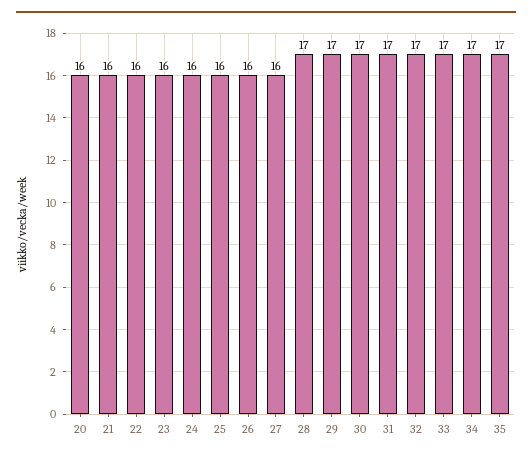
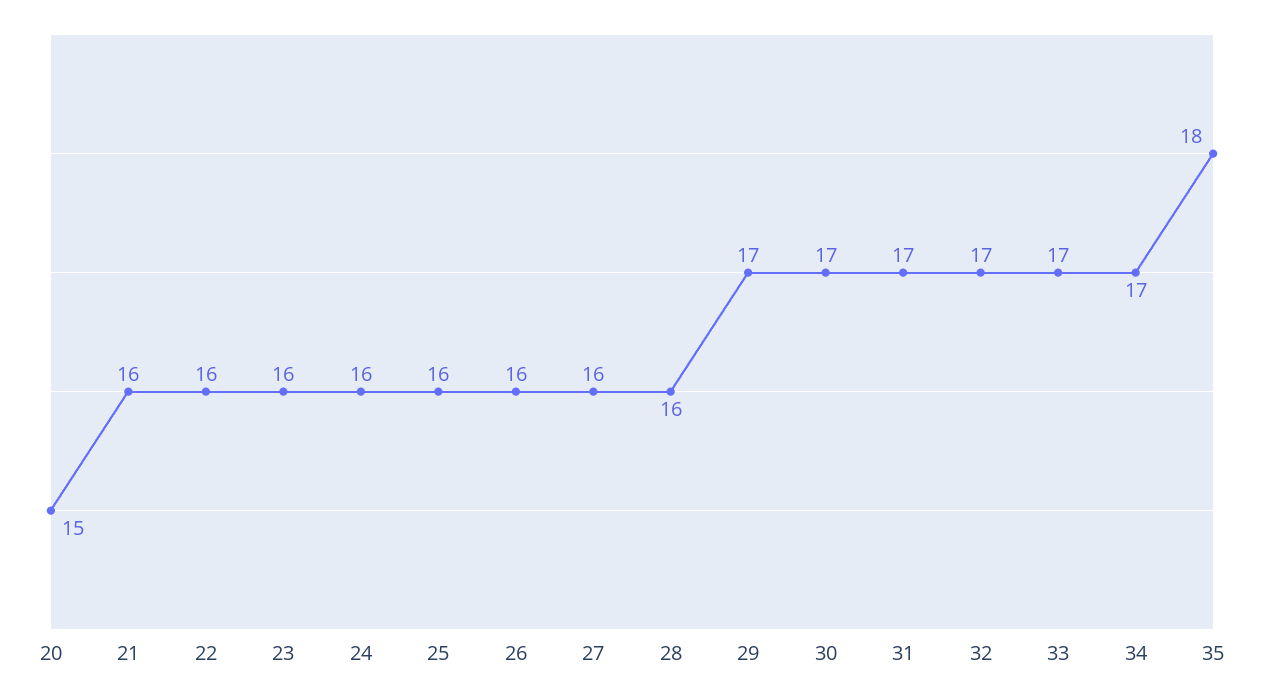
20: 16 -> 15
28: 17 -> 16
35: 17 -> 18

